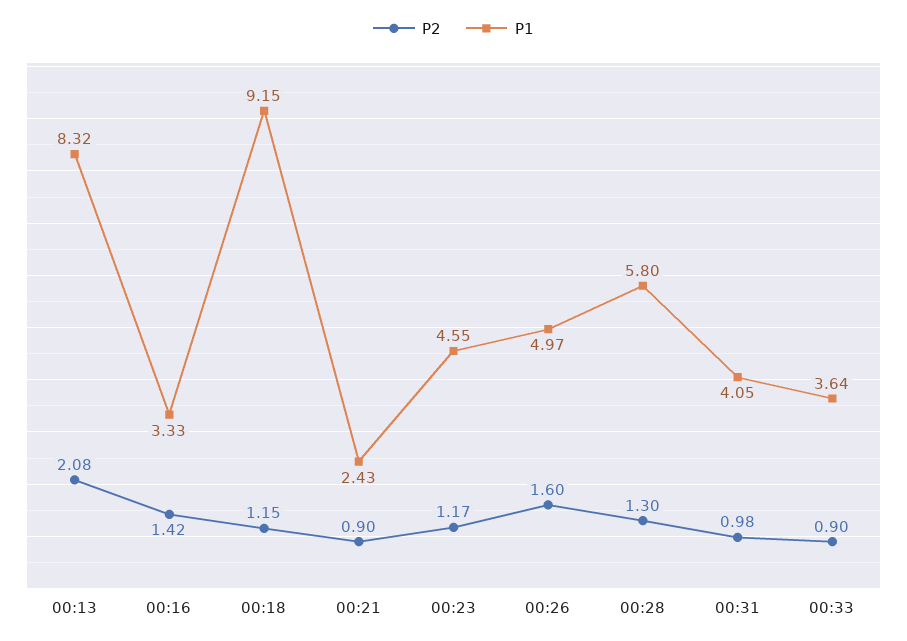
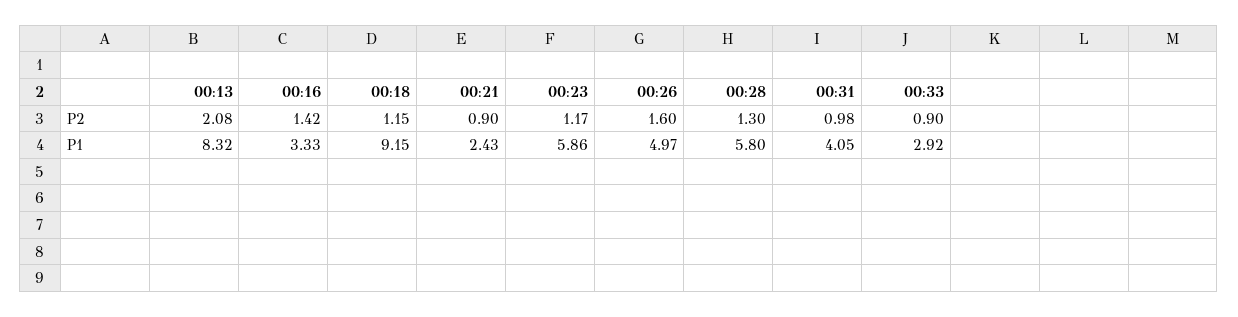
P1, 00:23: 4.55 -> 5.86
P1, 00:33: 3.64 -> 2.92

